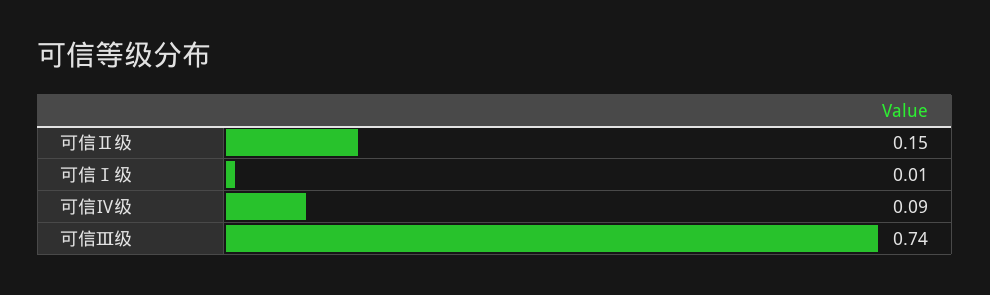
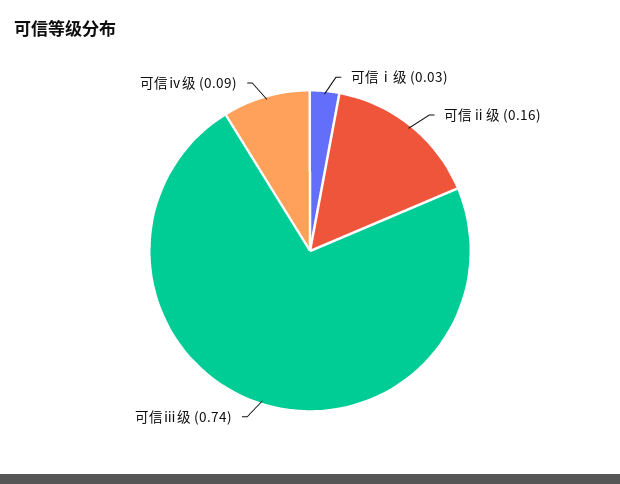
可信Ⅱ级: 0.15 -> 0.16
可信Ⅰ级: 0.01 -> 0.03

